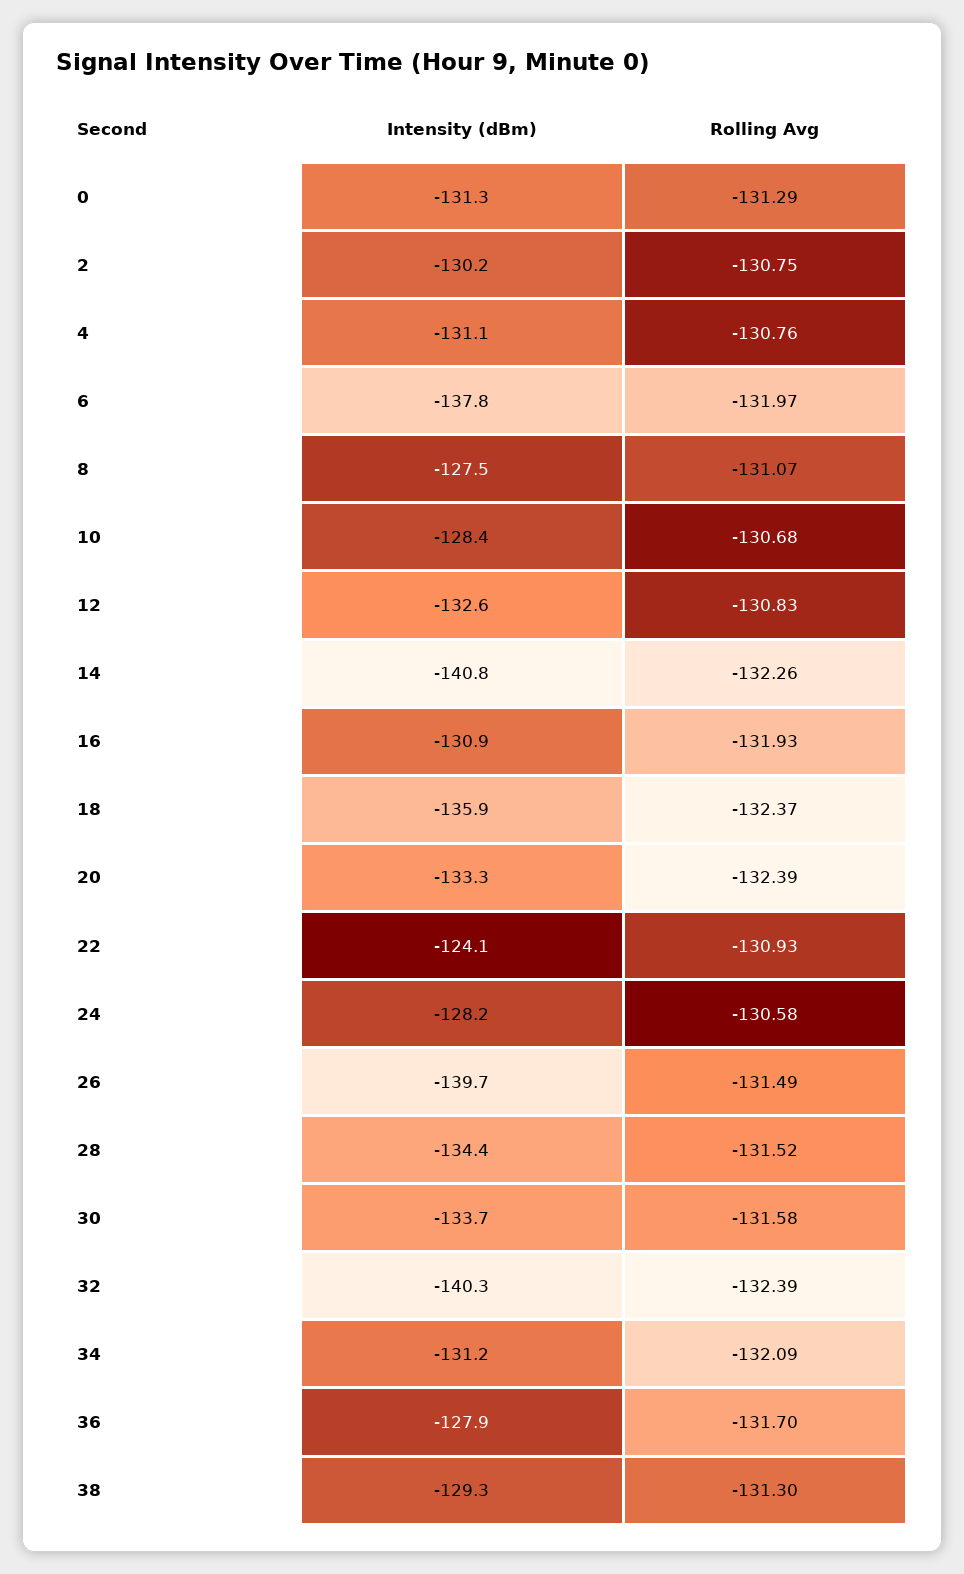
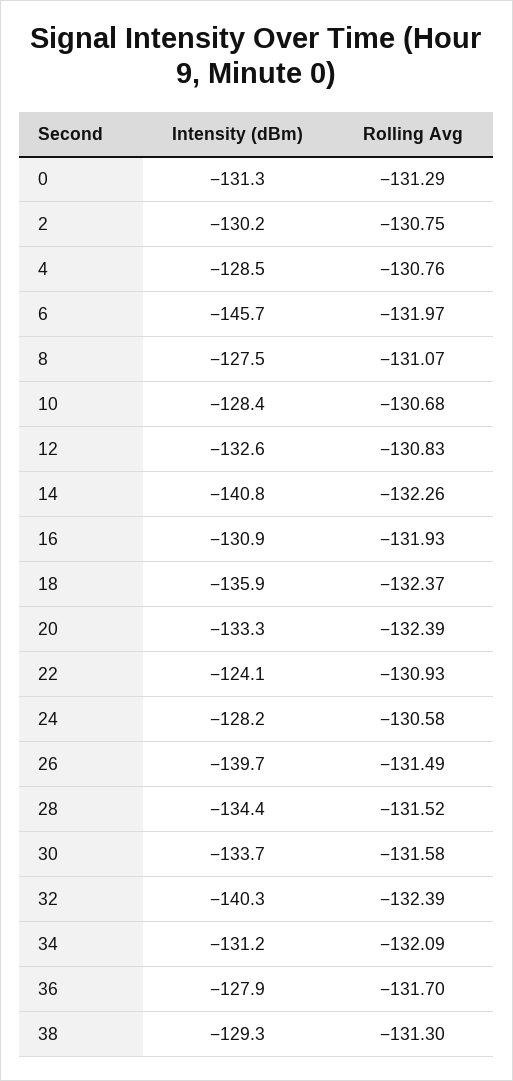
Intensity (dBm), 4: -131.1 -> -128.5
Intensity (dBm), 6: -137.8 -> -145.7

